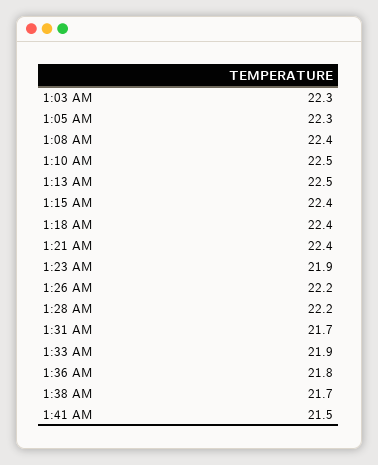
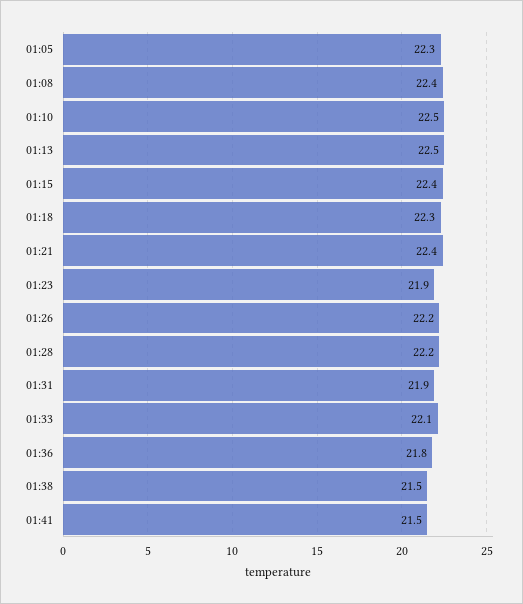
1:03 AM: 22.3 -> none
1:18 AM: 22.4 -> 22.3
1:31 AM: 21.7 -> 21.9
1:33 AM: 21.9 -> 22.1
1:38 AM: 21.7 -> 21.5

